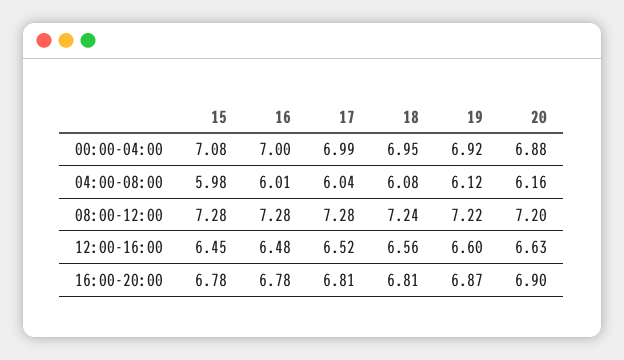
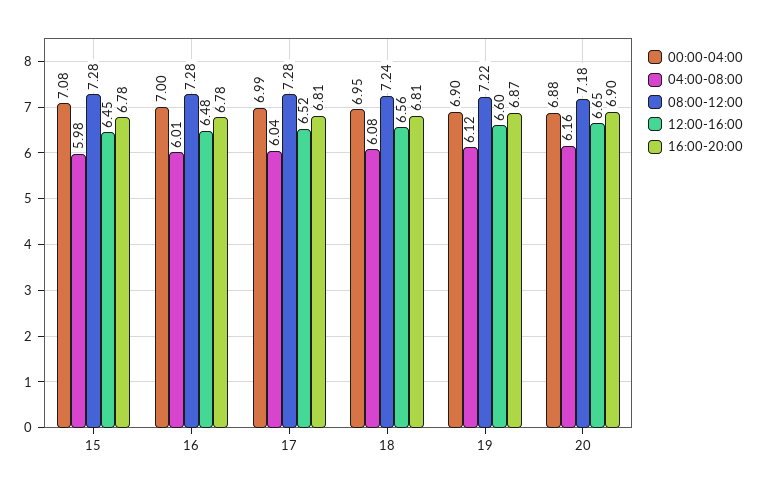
00:00-04:00, 19: 6.92 -> 6.9
08:00-12:00, 20: 7.2 -> 7.18
12:00-16:00, 20: 6.63 -> 6.65

